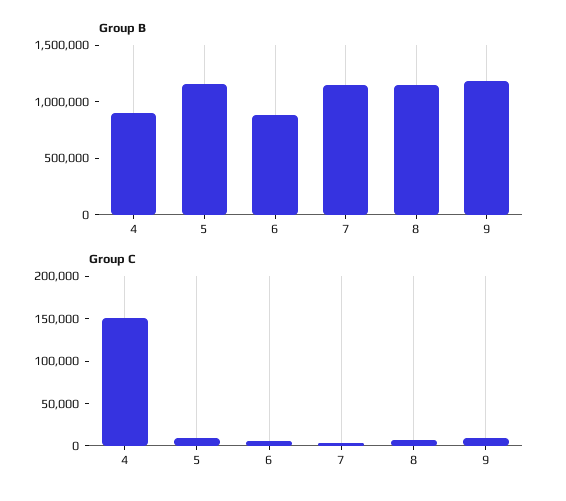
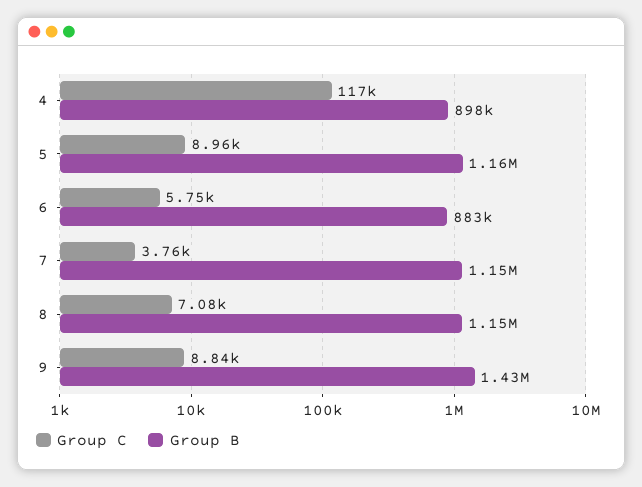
Group B, 9: 1200000 -> 1430000
Group C, 4: 150000 -> 117000

